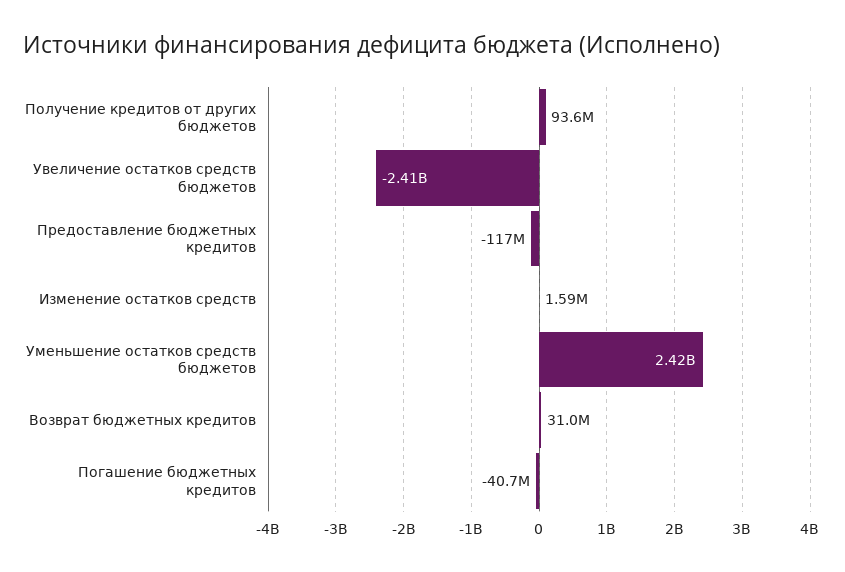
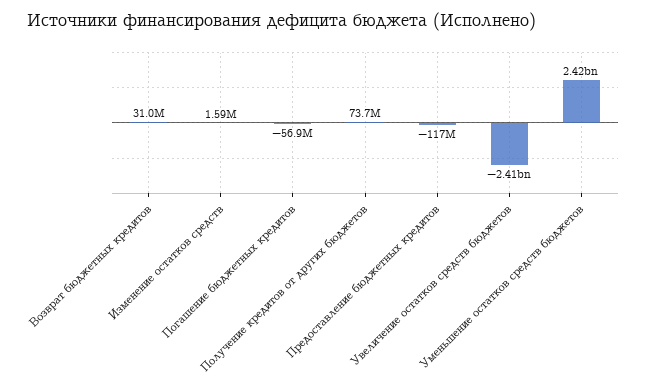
Получение кредитов от других бюджетов: 93600000 -> 73700000
Погашение бюджетных кредитов: -40700000 -> -56900000

